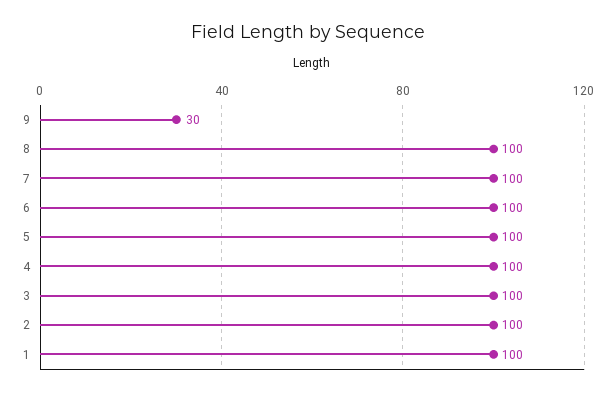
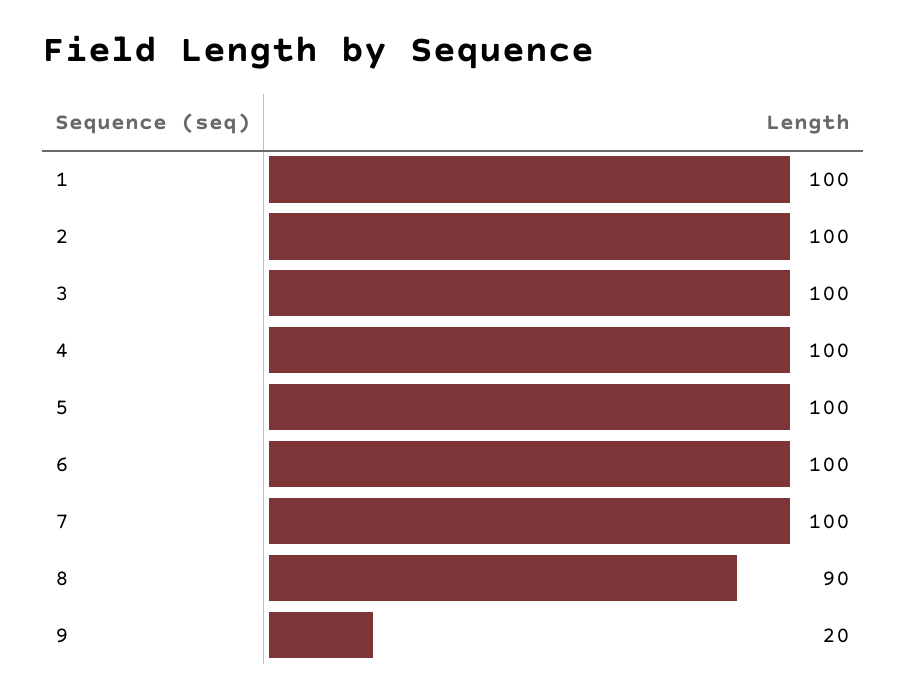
9: 30 -> 20
8: 100 -> 90

